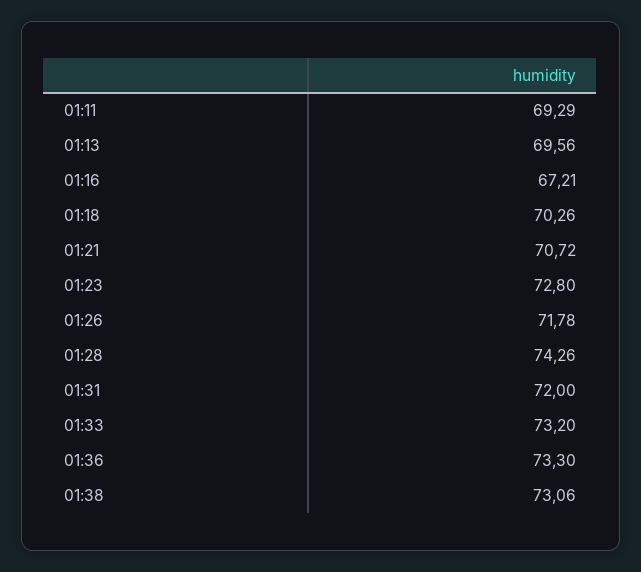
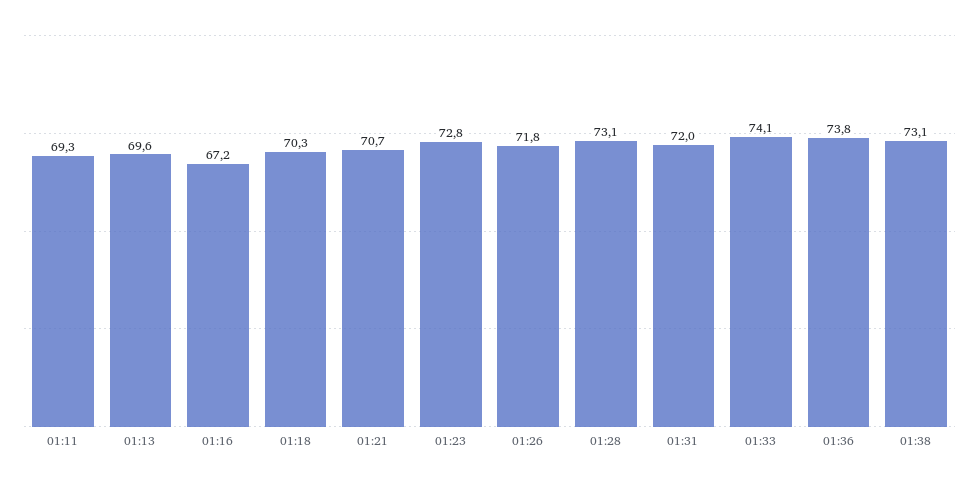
01:28: 74.26 -> 73.1
01:33: 73.2 -> 74.1
01:36: 73.3 -> 73.8

